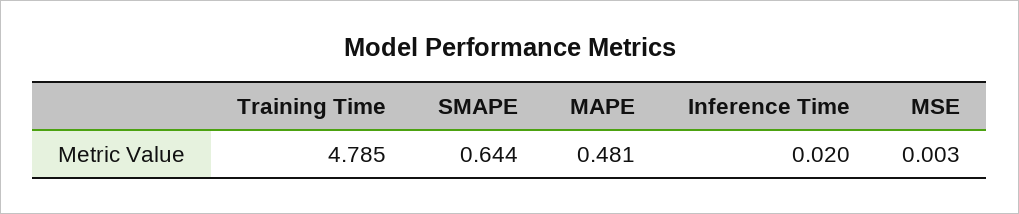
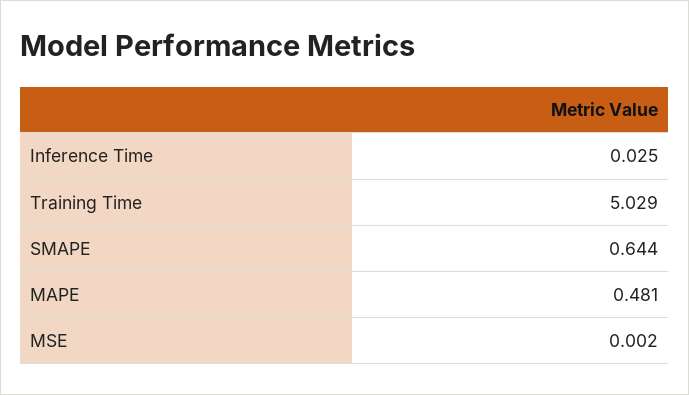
Training Time: 4.785 -> 5.029
Inference Time: 0.02 -> 0.025
MSE: 0.003 -> 0.002

